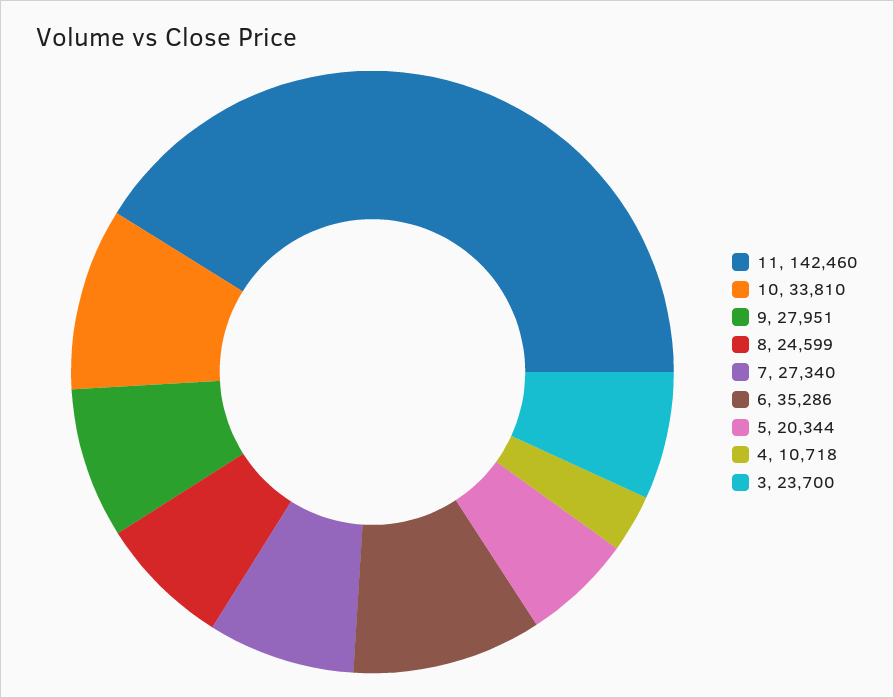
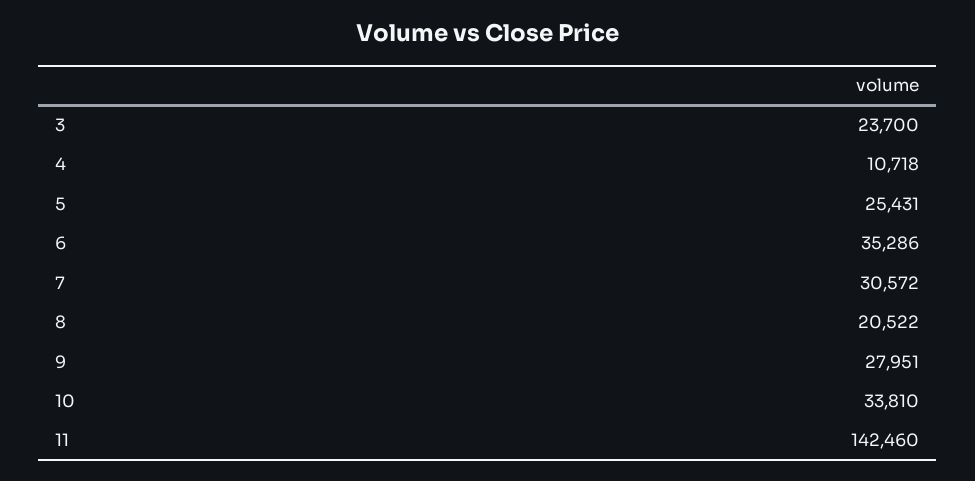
8: 24599 -> 20522
7: 27340 -> 30572
5: 20344 -> 25431

